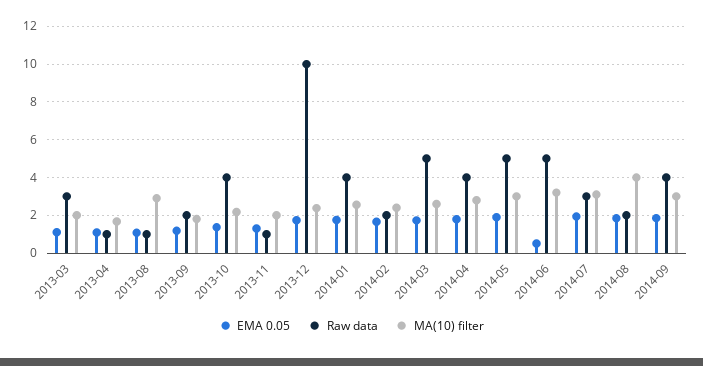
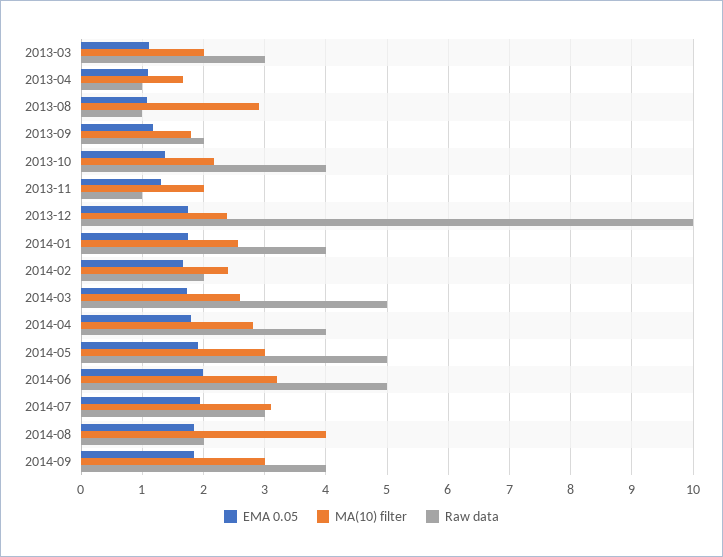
EMA 0.05, 2014-06: 0.5 -> 2

